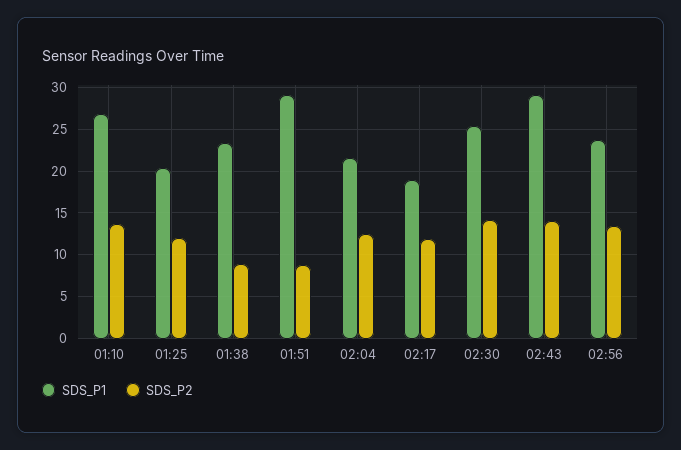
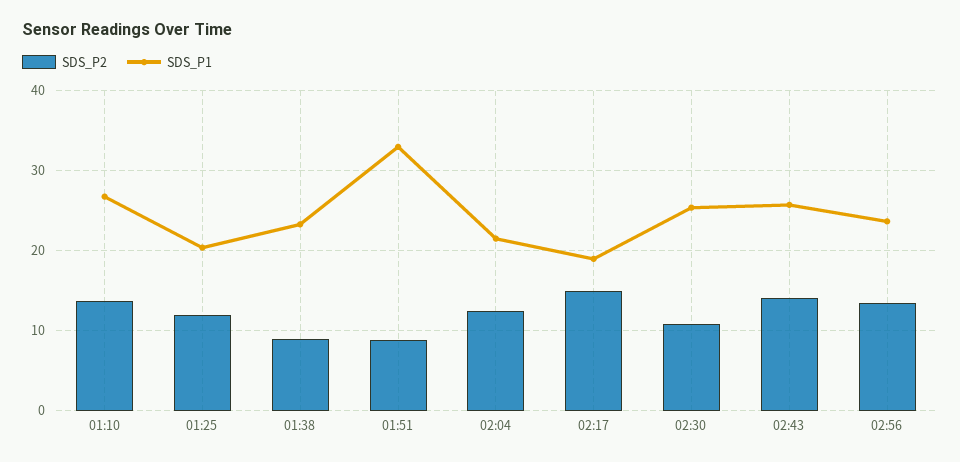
SDS_P1, 01:51: 29 -> 33
SDS_P2, 02:17: 12 -> 15
SDS_P2, 02:30: 14 -> 11
SDS_P1, 02:43: 29 -> 26

